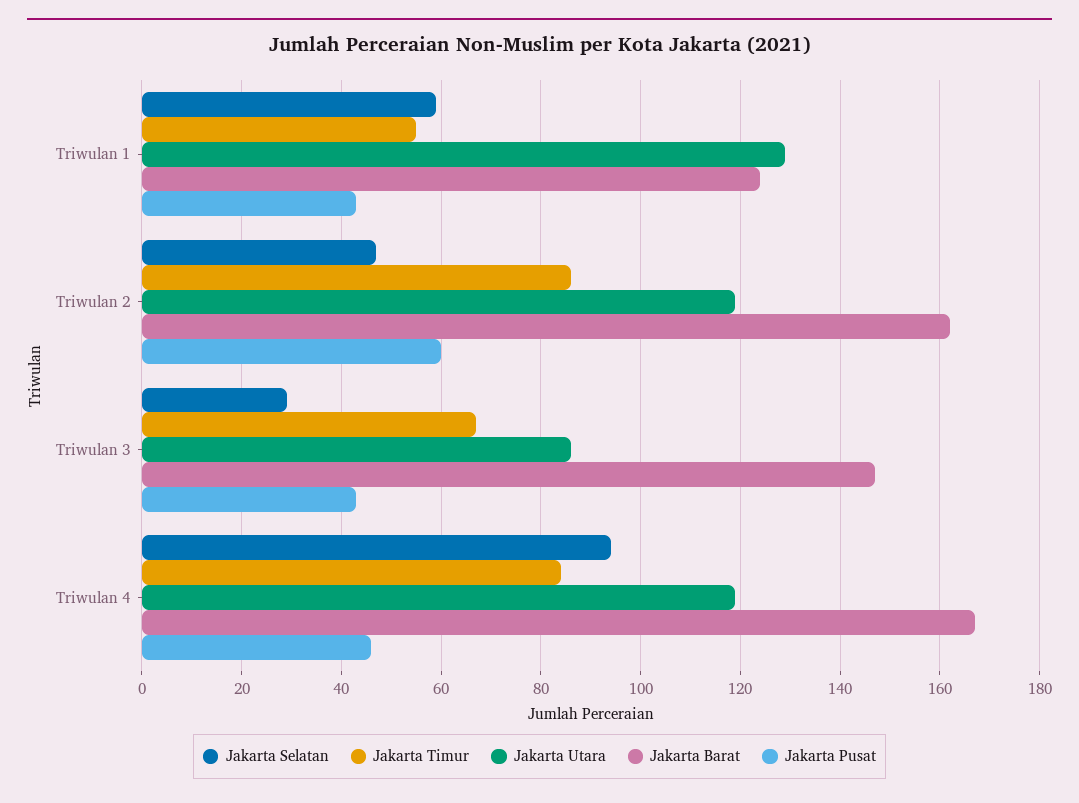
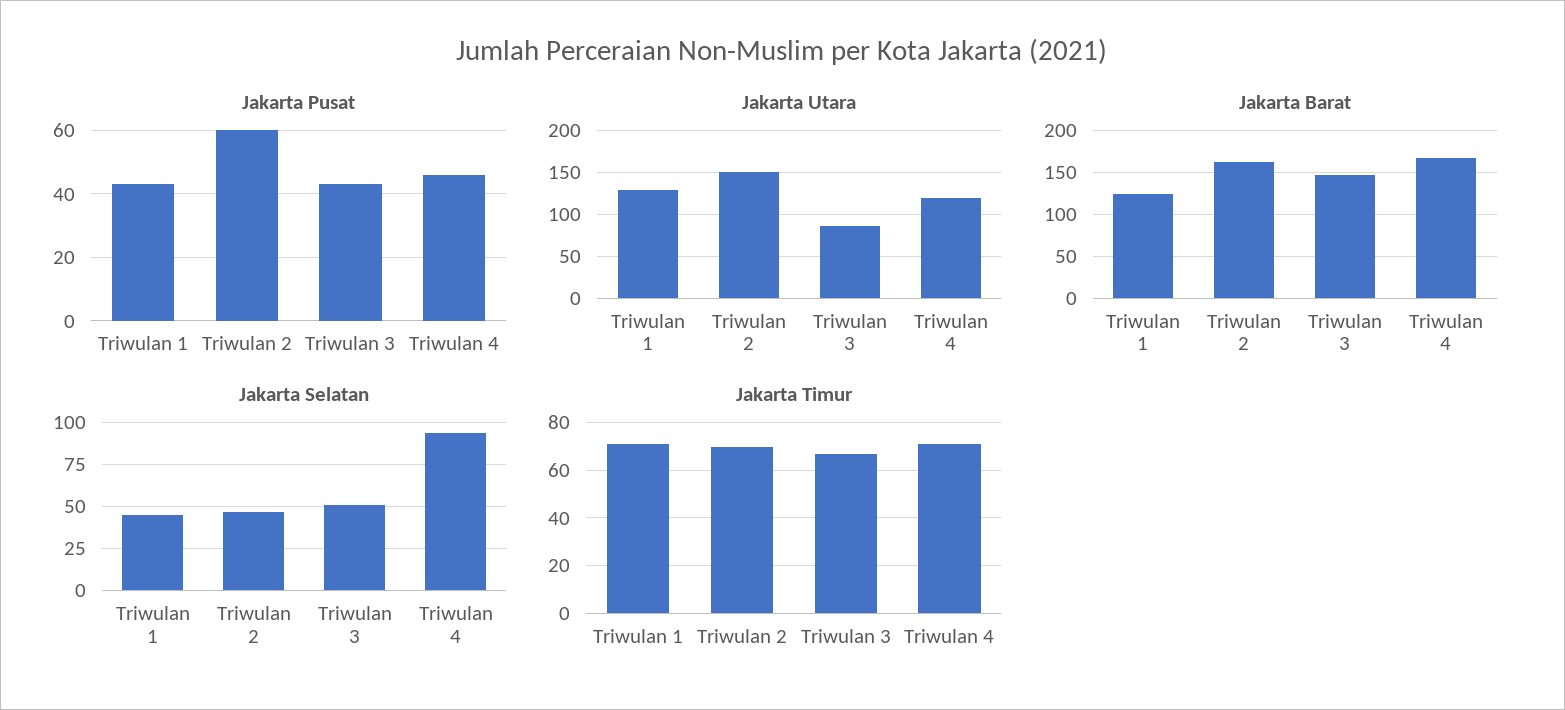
Jakarta Selatan, Triwulan 1: 60 -> 45
Jakarta Timur, Triwulan 1: 55 -> 70
Jakarta Timur, Triwulan 2: 85 -> 70
Jakarta Utara, Triwulan 2: 120 -> 150
Jakarta Selatan, Triwulan 3: 30 -> 50
Jakarta Timur, Triwulan 4: 85 -> 70

